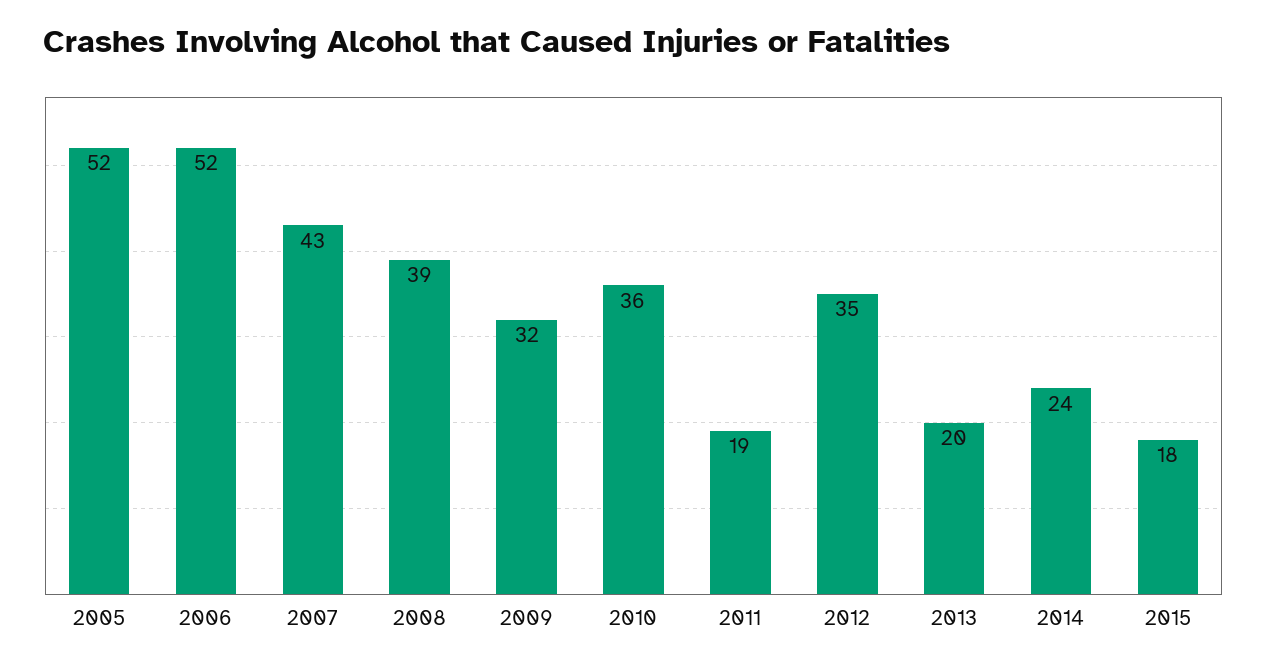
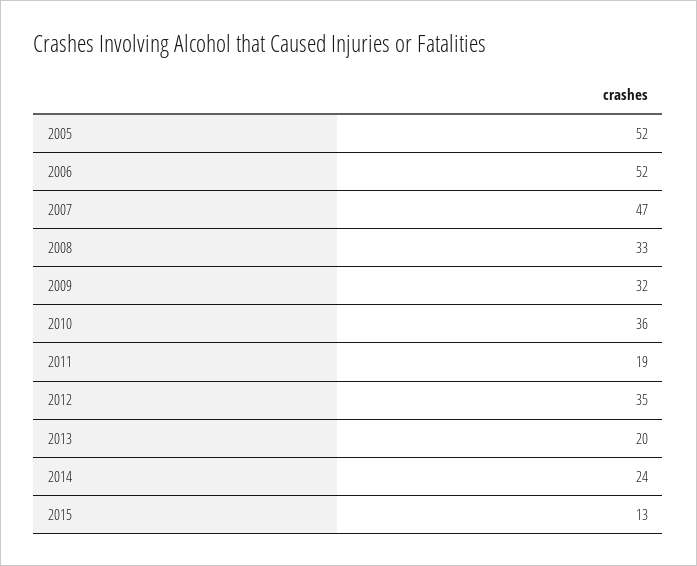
2007: 43 -> 47
2008: 39 -> 33
2015: 18 -> 13

